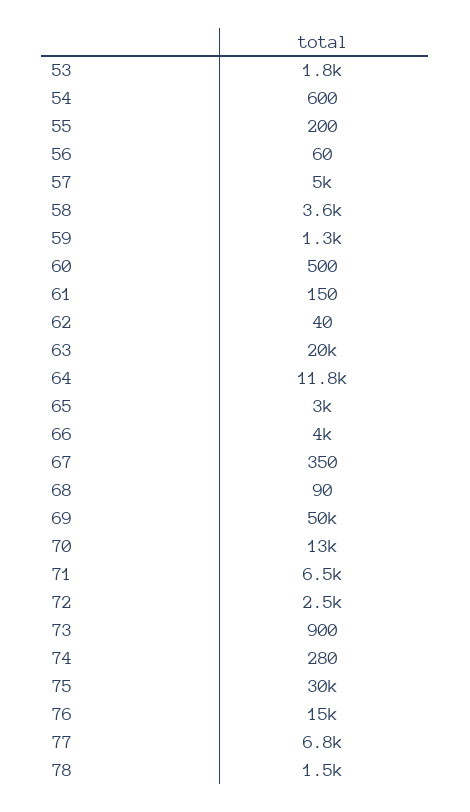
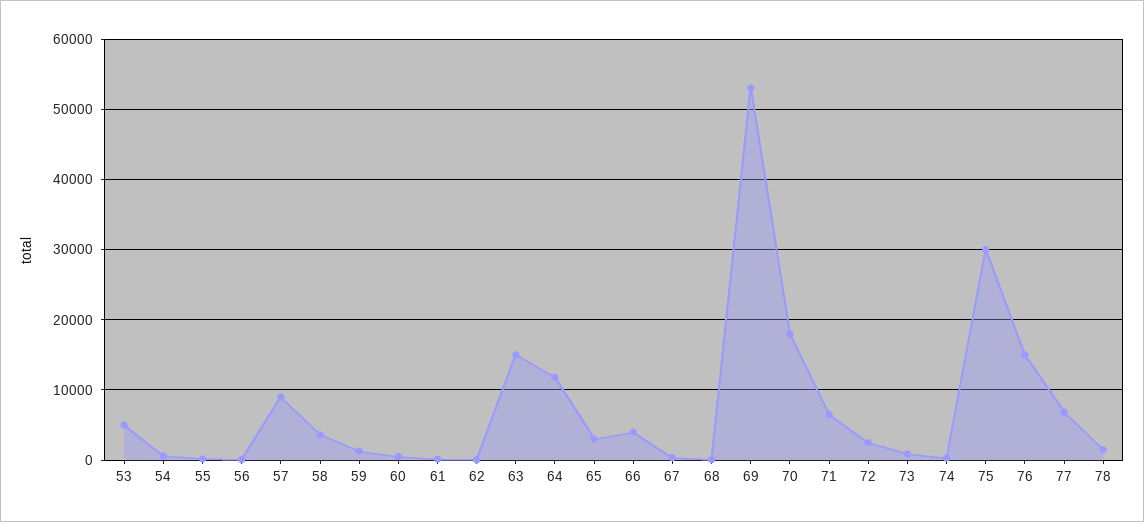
53: 1800 -> 5000
57: 5000 -> 9000
63: 20000 -> 15000
69: 50000 -> 53000
70: 13000 -> 18000

